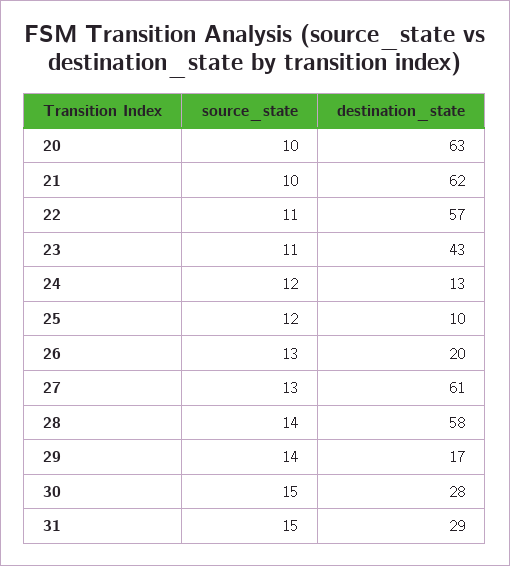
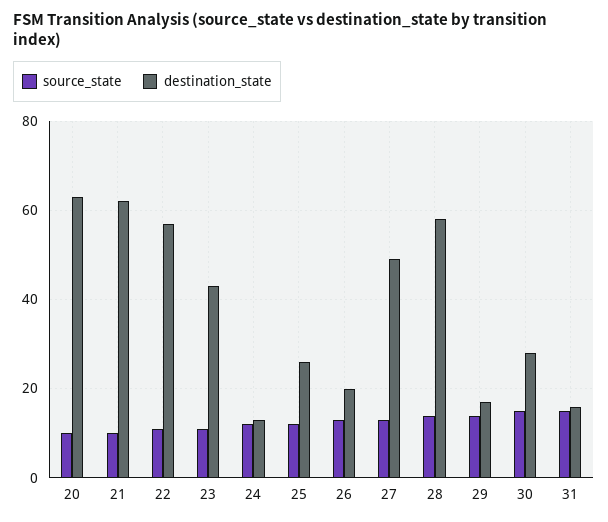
destination_state, 25: 10 -> 25
destination_state, 27: 61 -> 50
destination_state, 31: 29 -> 15

